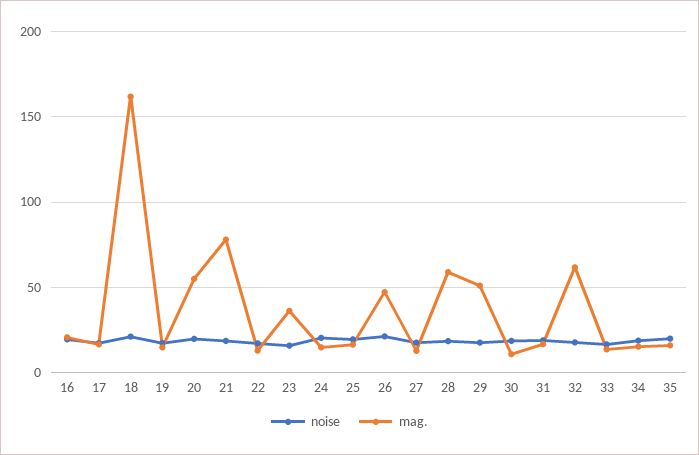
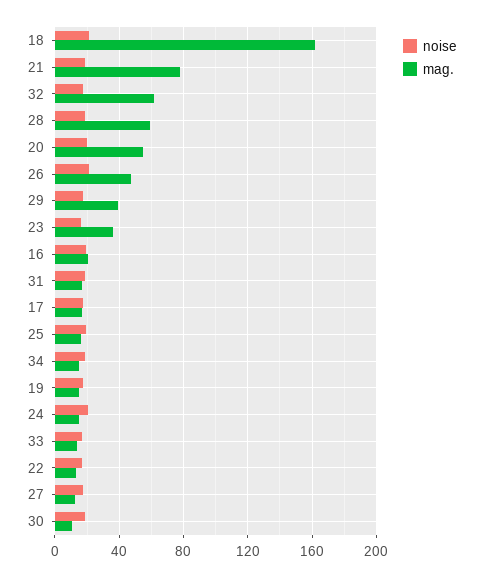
mag., 29: 50 -> 40
noise, 35: 20 -> none
mag., 35: 15 -> none

